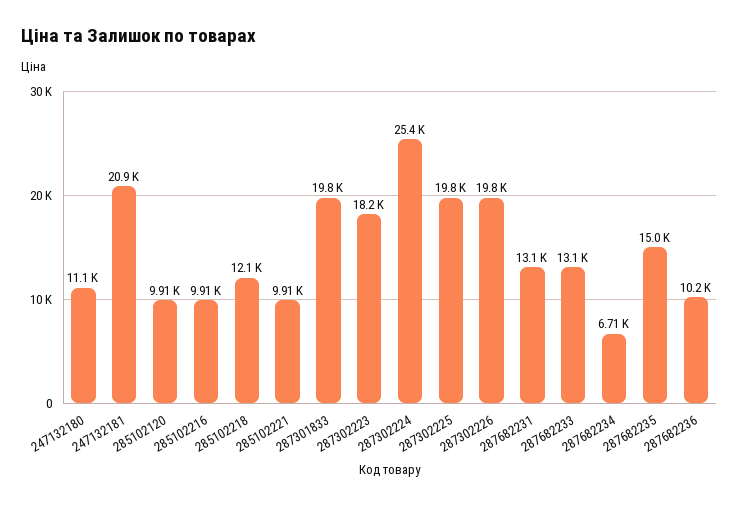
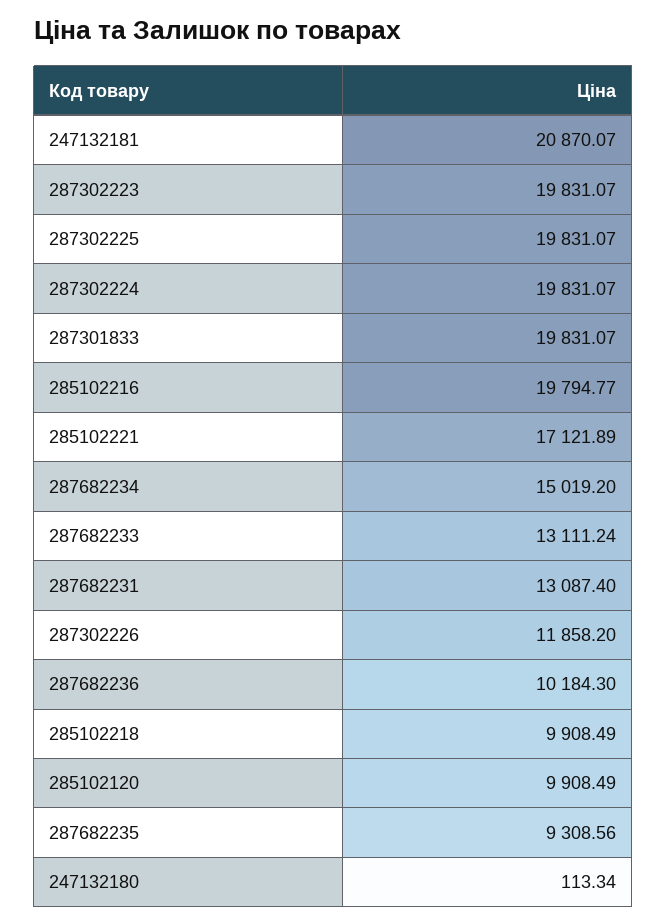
247132180: 11100 -> 113.34
285102216: 9910 -> 19794.77
285102218: 12100 -> 9908.49
285102221: 9910 -> 17121.89
287302223: 18200 -> 19831.07
287302224: 25400 -> 19831.07
287302226: 19800 -> 11858.2
287682234: 6710 -> 15019.2
287682235: 15000 -> 9308.56

